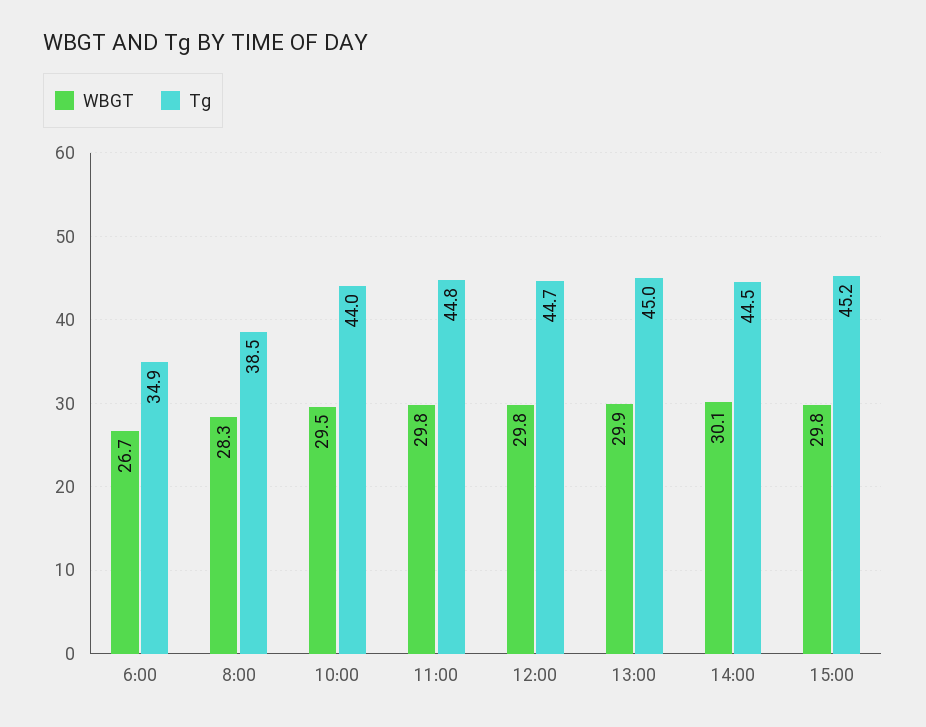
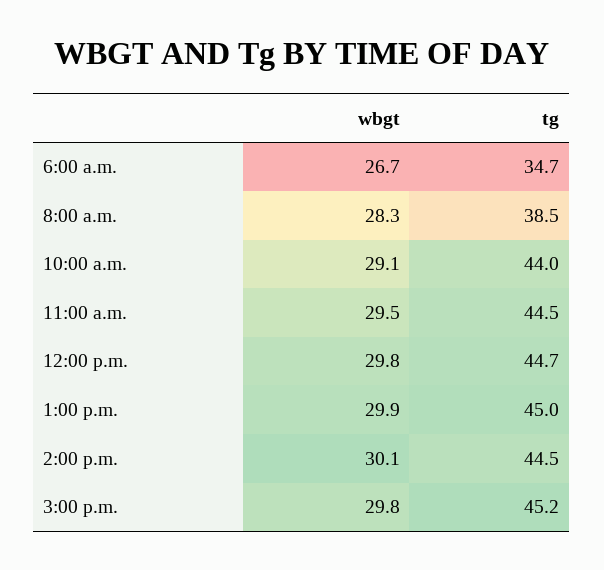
Tg, 6:00: 34.9 -> 34.7
WBGT, 10:00: 29.5 -> 29.1
WBGT, 11:00: 29.8 -> 29.5
Tg, 11:00: 44.8 -> 44.5

